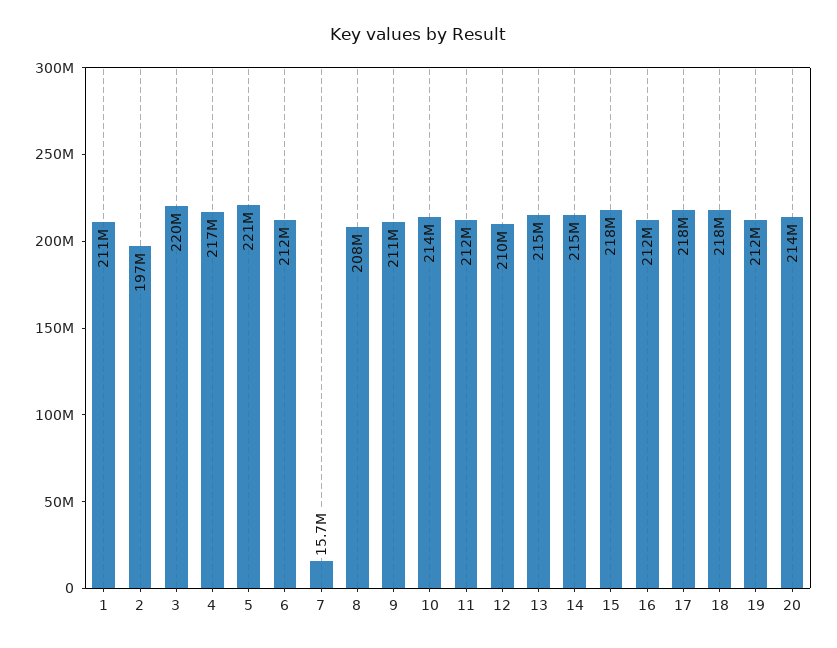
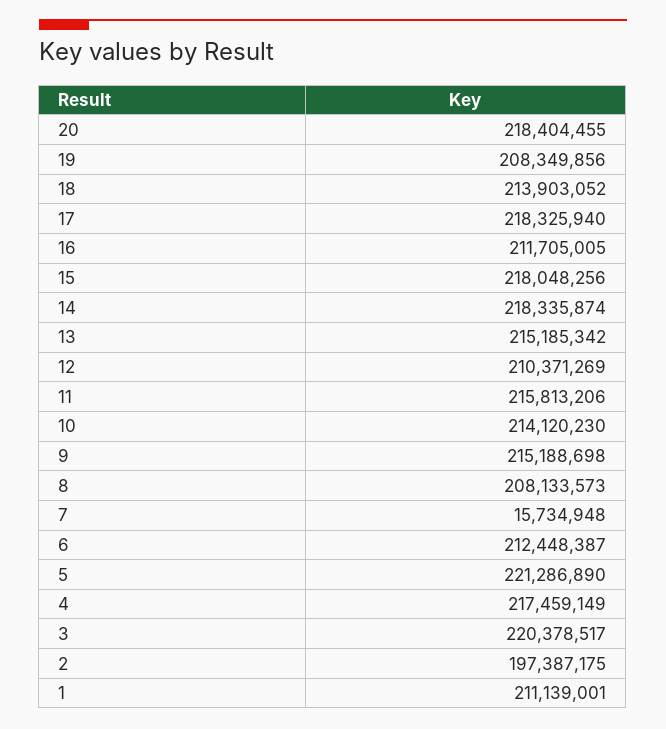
9: 211000000 -> 215188698
11: 212000000 -> 215813206
14: 215000000 -> 218335874
18: 218000000 -> 213903052
19: 212000000 -> 208349856
20: 214000000 -> 218404455

